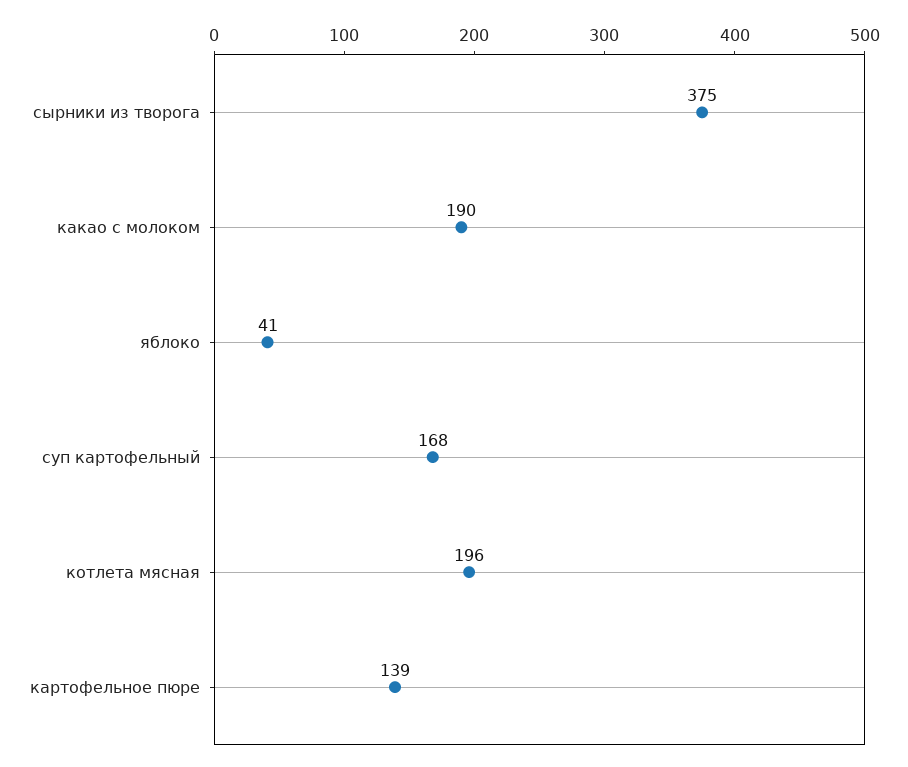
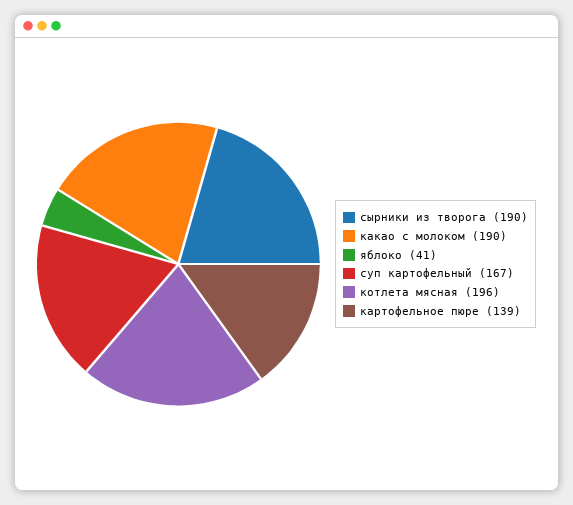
сырники из творога: 375 -> 190
суп картофельный: 168 -> 167

